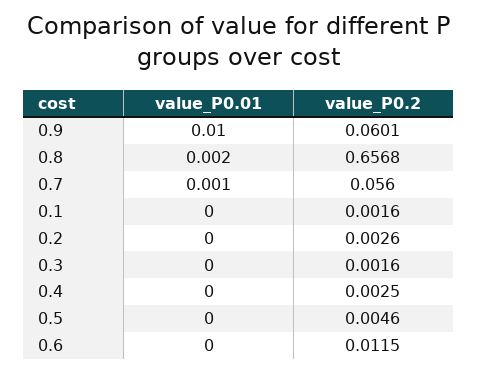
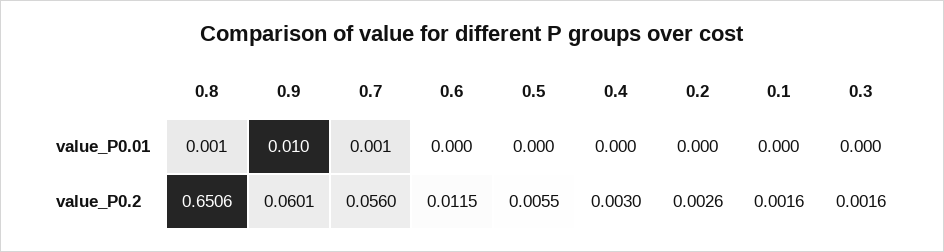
value_P0.01, 0.8: 0.002 -> 0.001
value_P0.2, 0.8: 0.6568 -> 0.6506
value_P0.2, 0.4: 0.0025 -> 0.003
value_P0.2, 0.5: 0.0046 -> 0.0055

